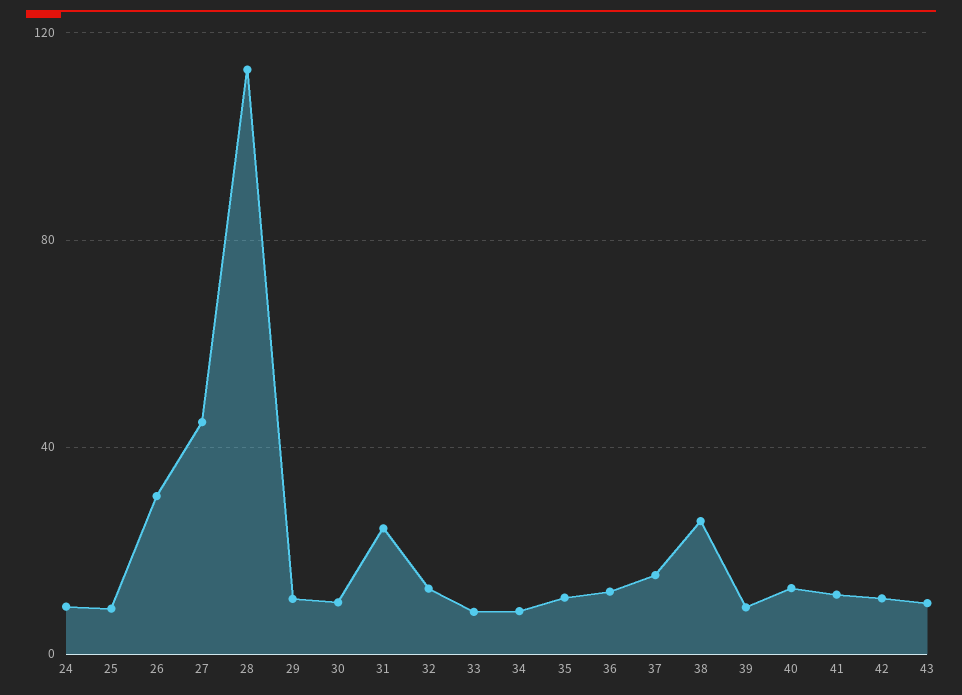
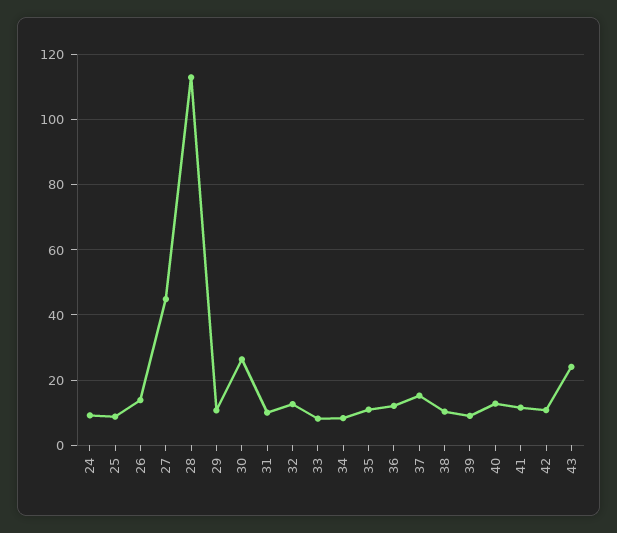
26: 30 -> 14
30: 10 -> 26
31: 25 -> 10
38: 25 -> 10
43: 10 -> 24

